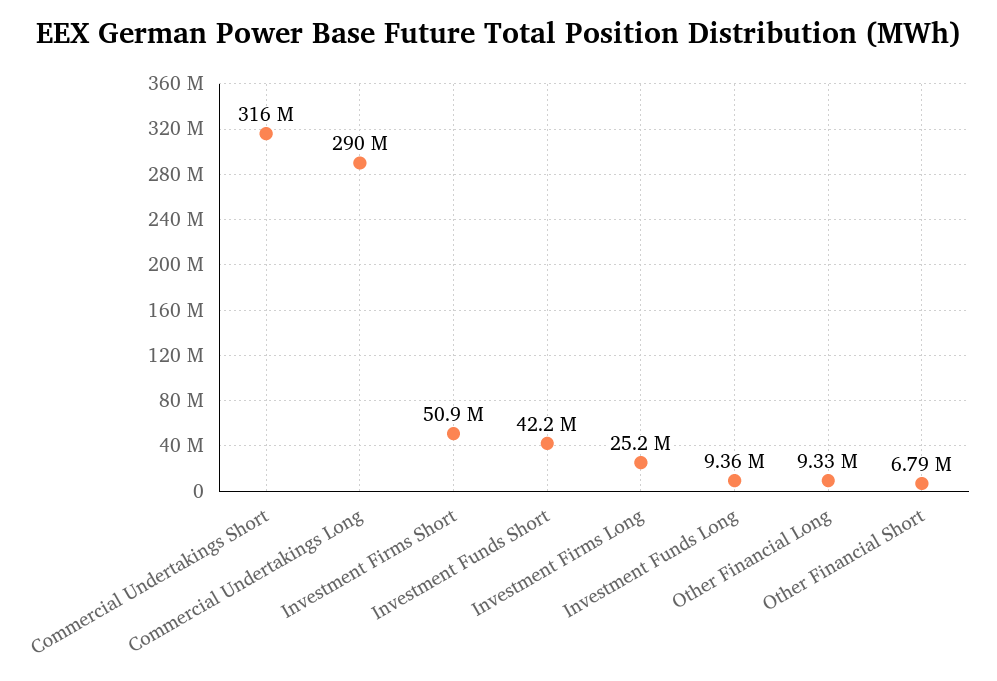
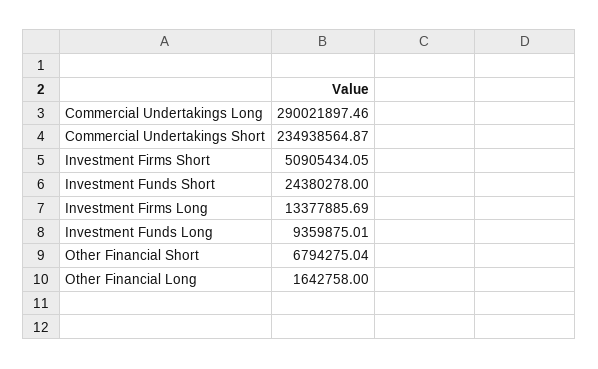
Commercial Undertakings Short: 316000000 -> 234938564.87
Investment Funds Short: 42200000 -> 24380278
Investment Firms Long: 25200000 -> 13377885.69
Other Financial Long: 9330000 -> 1642758

